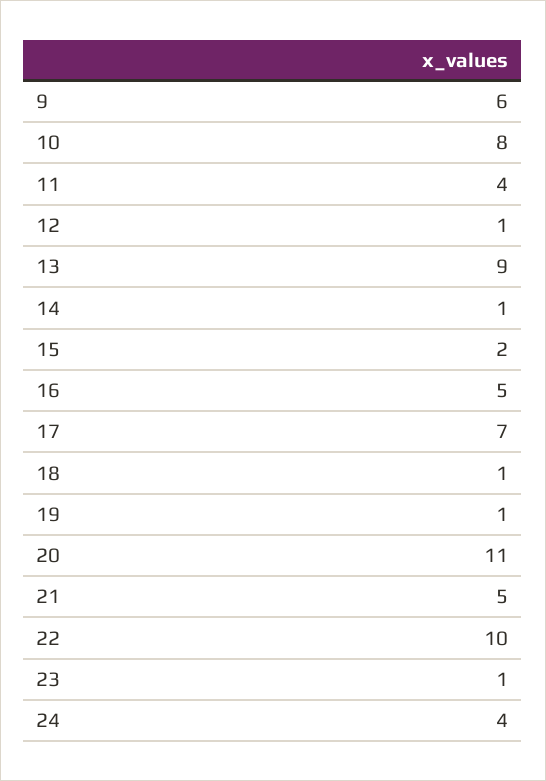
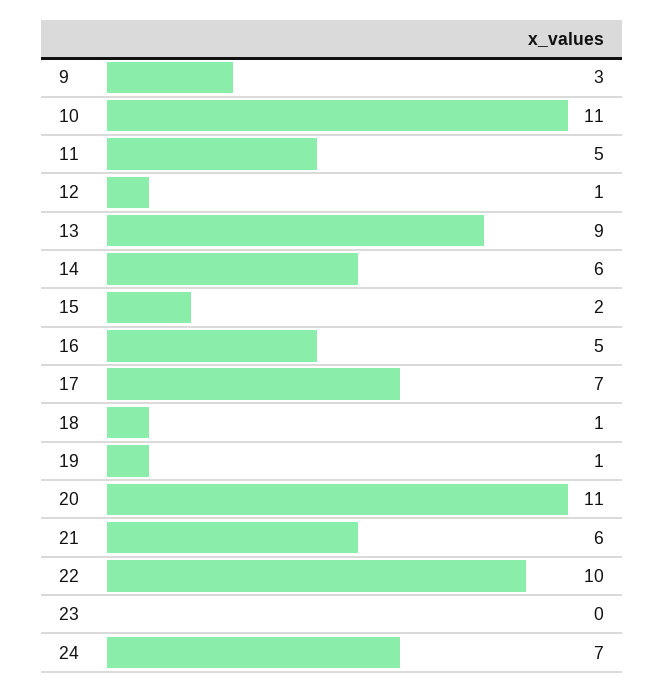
9: 6 -> 3
10: 8 -> 11
11: 4 -> 5
14: 1 -> 6
21: 5 -> 6
23: 1 -> 0
24: 4 -> 7

